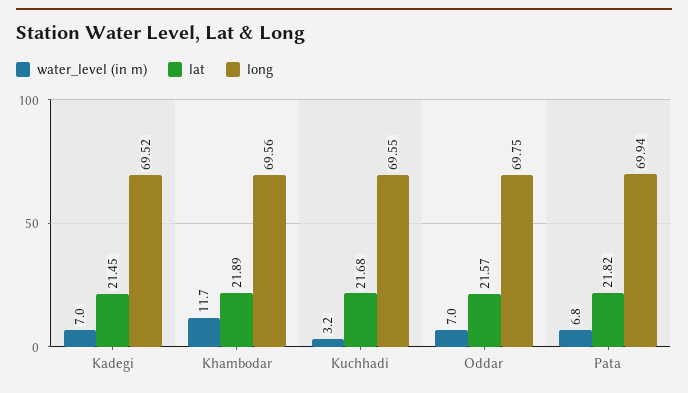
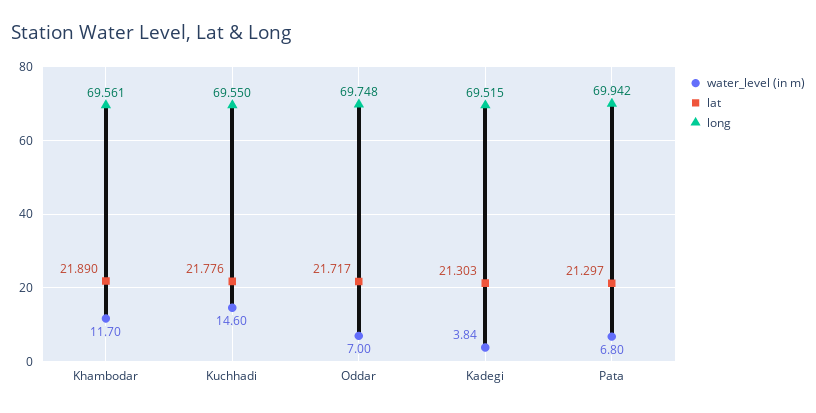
water_level (in m), Kadegi: 7 -> 3.84
lat, Kadegi: 21.45 -> 21.303
water_level (in m), Kuchhadi: 3.2 -> 14.6
lat, Kuchhadi: 21.68 -> 21.776
lat, Oddar: 21.57 -> 21.717
lat, Pata: 21.82 -> 21.297

